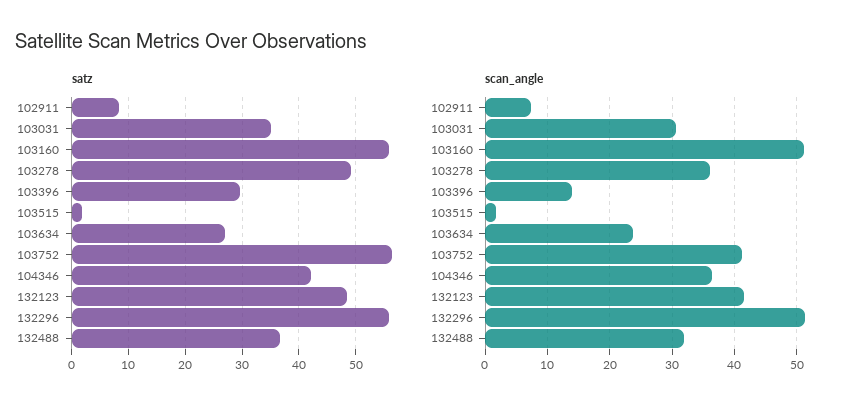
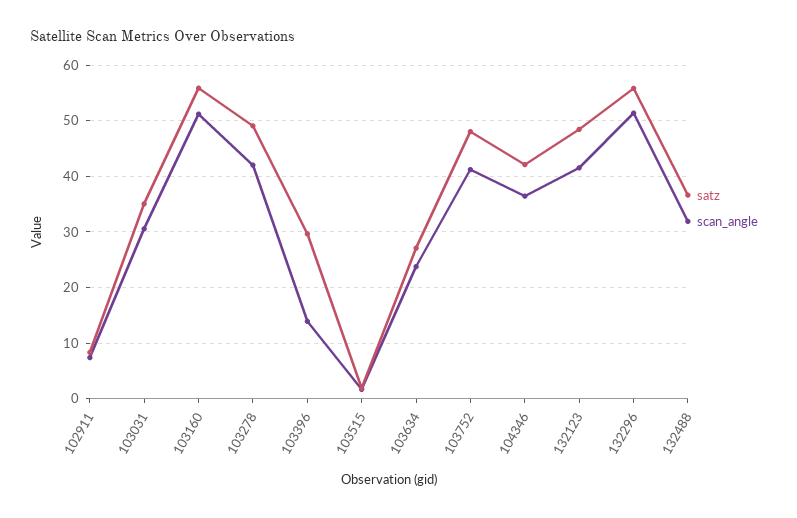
satz, 103752: 56 -> 48
scan_angle, 103278: 36 -> 42

